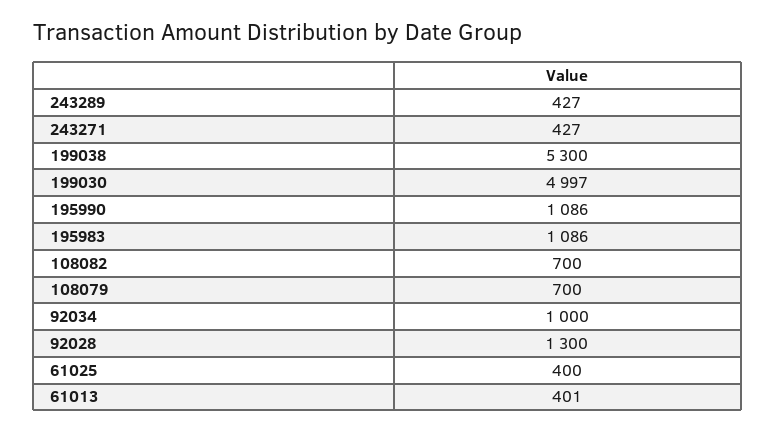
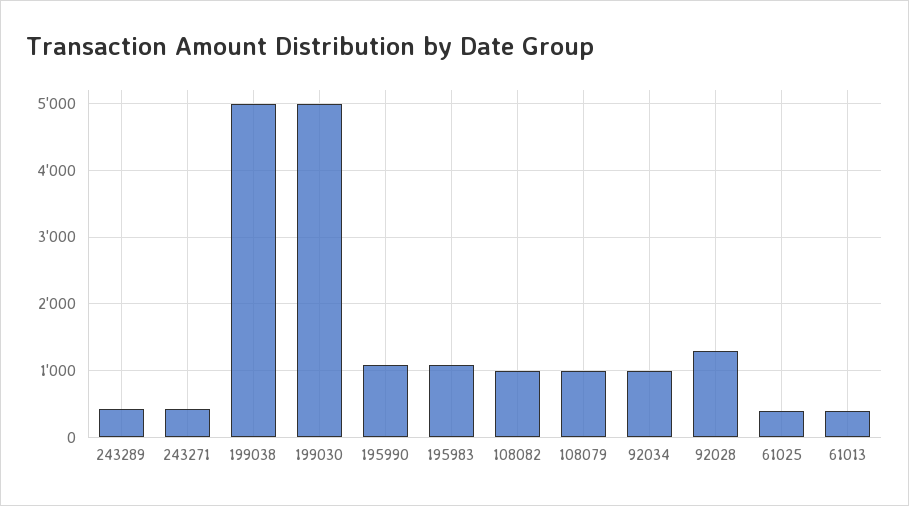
199038: 5300 -> 5000
108082: 700 -> 1000
108079: 700 -> 1000

